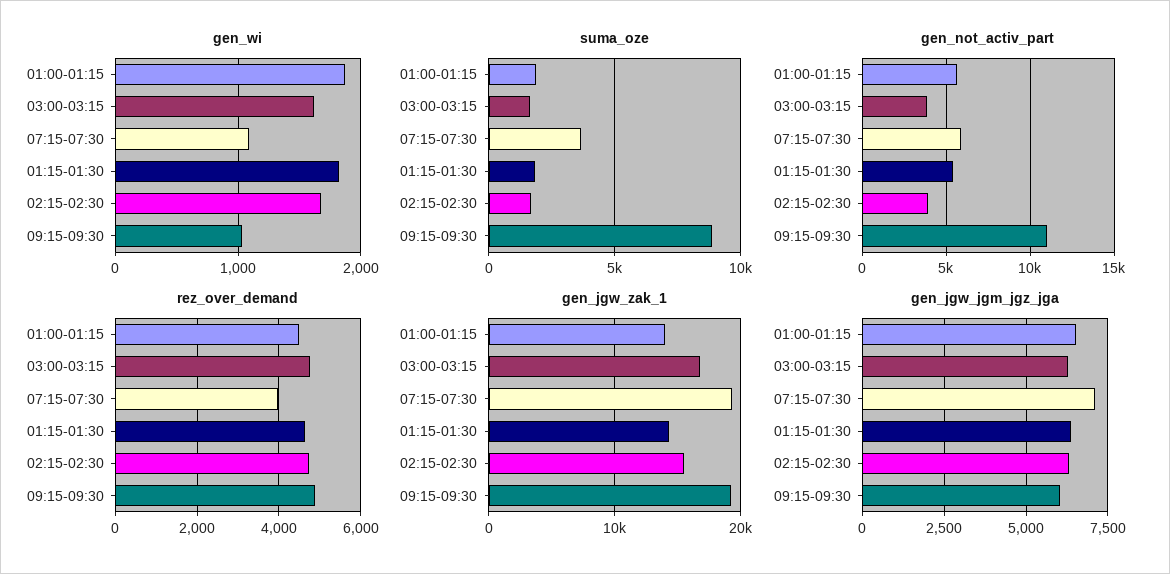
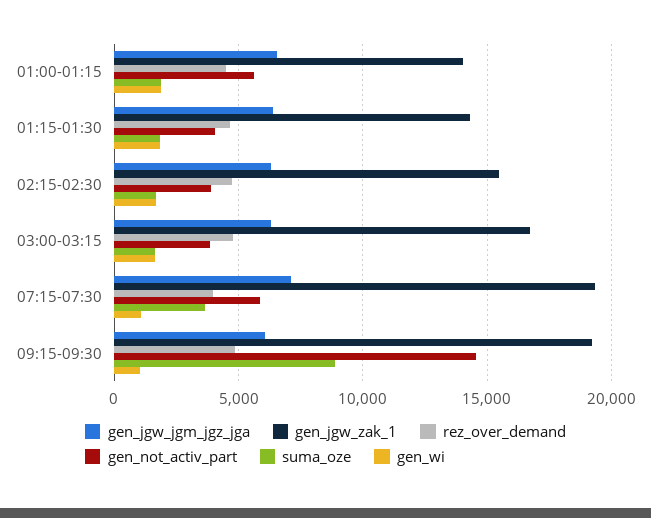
gen_not_activ_part, 01:15-01:30: 5500 -> 4000
gen_not_activ_part, 09:15-09:30: 11000 -> 14500

